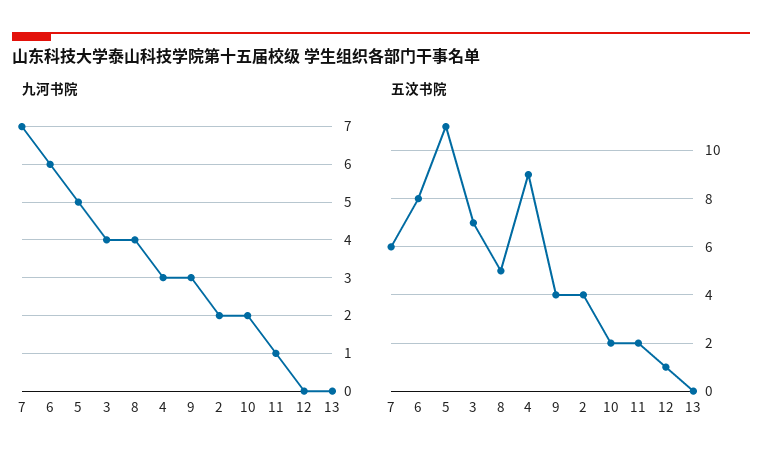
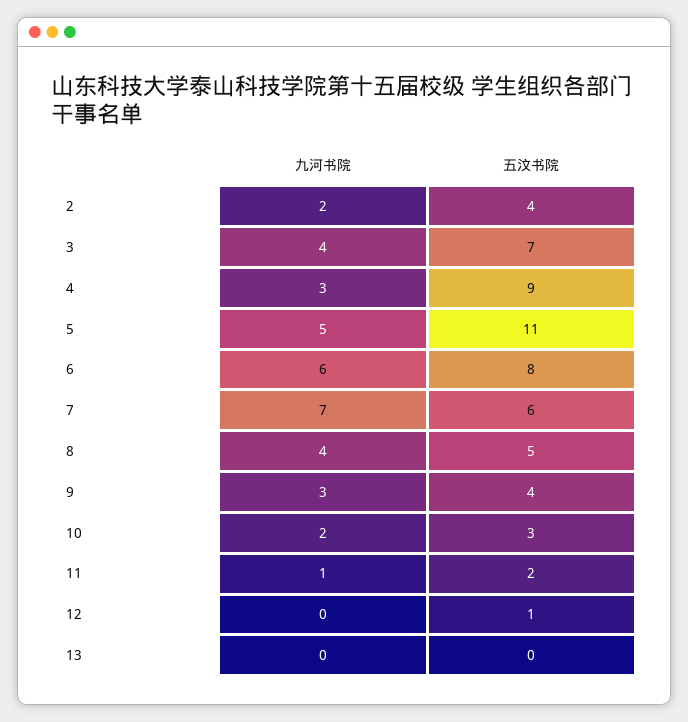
五汶书院, 10: 2 -> 3

